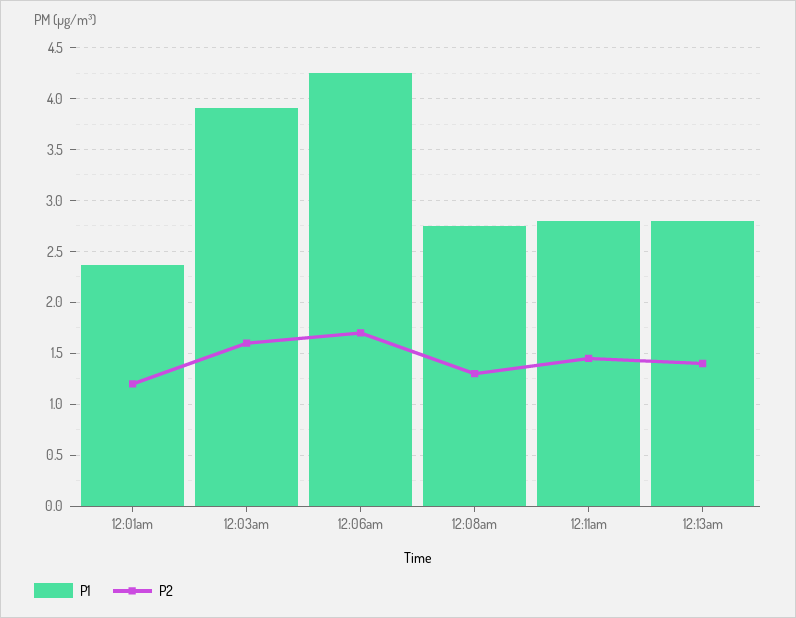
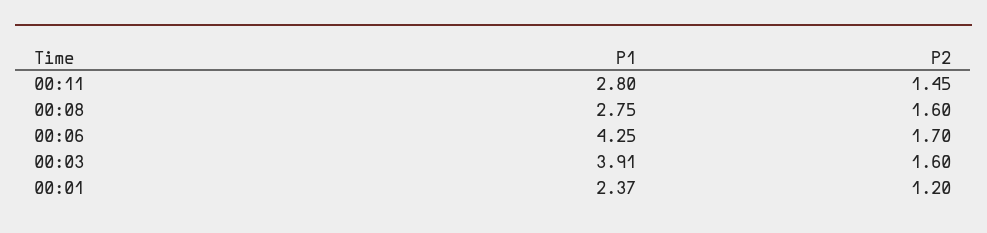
P2, 12:08am: 1.3 -> 1.6
P1, 12:13am: 2.8 -> none
P2, 12:13am: 1.4 -> none

